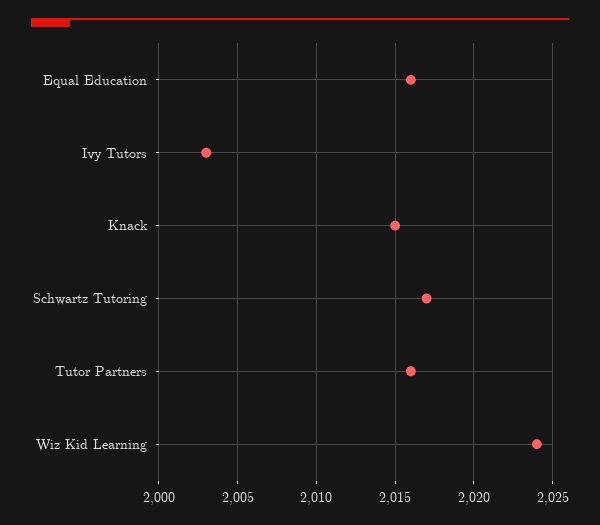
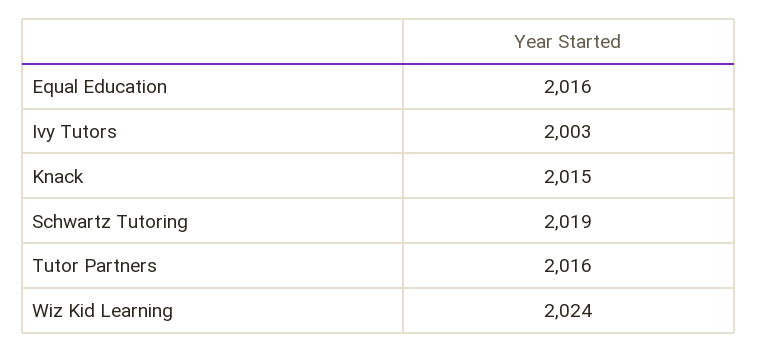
Schwartz Tutoring: 2017 -> 2019

